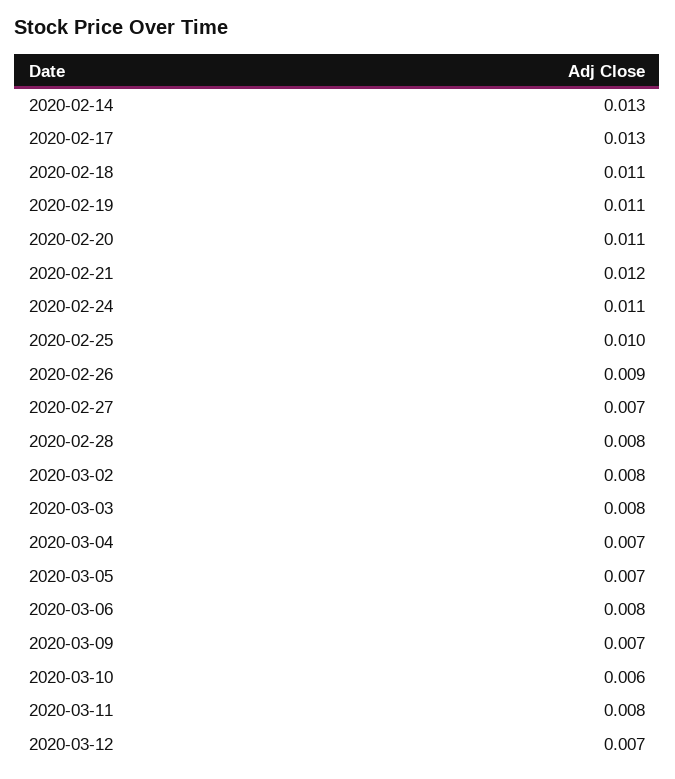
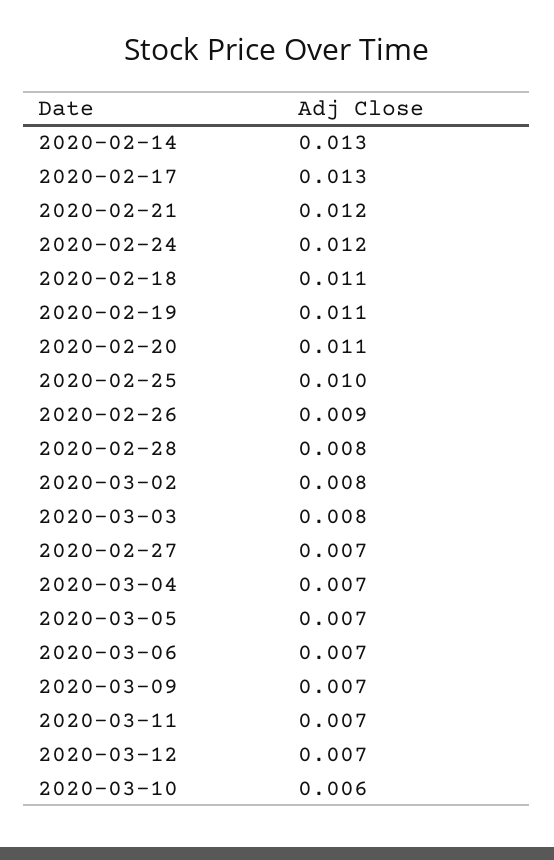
2020-02-24: 0.011 -> 0.012
2020-03-06: 0.008 -> 0.007
2020-03-11: 0.008 -> 0.007

